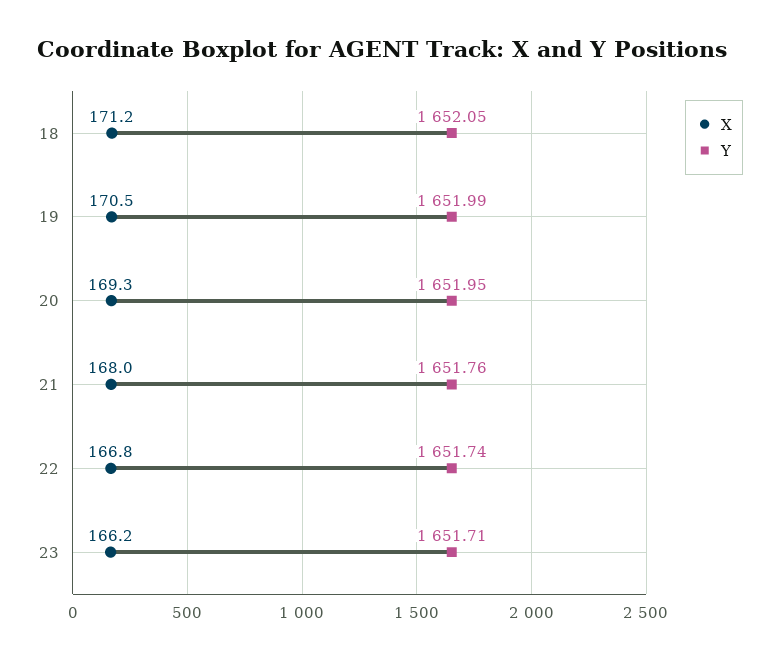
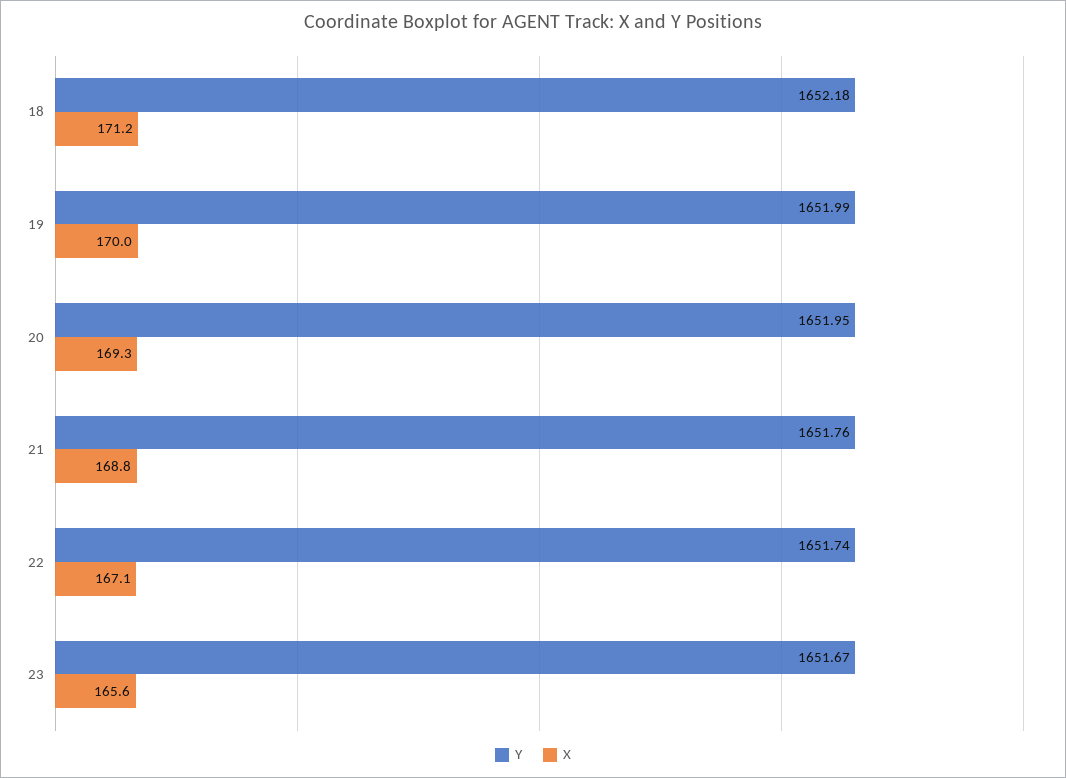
Y, 18: 1652.05 -> 1652.18
X, 19: 170.5 -> 170
X, 21: 168 -> 168.8
X, 22: 166.8 -> 167.1
X, 23: 166.2 -> 165.6
Y, 23: 1651.71 -> 1651.67

